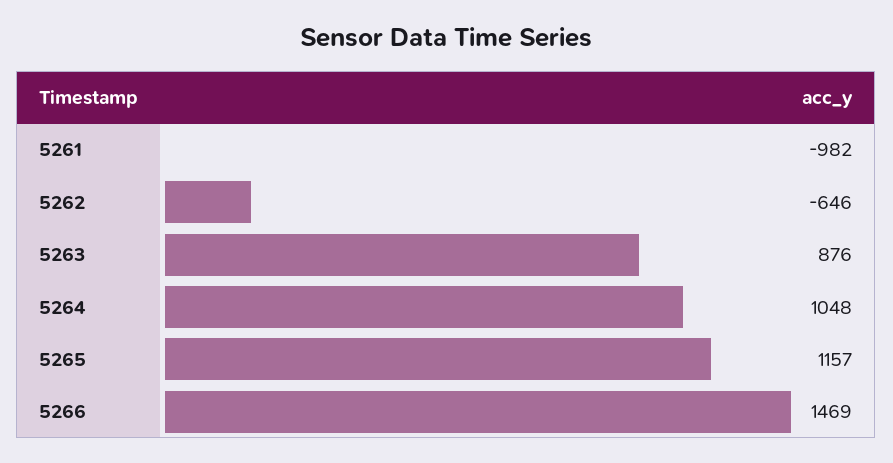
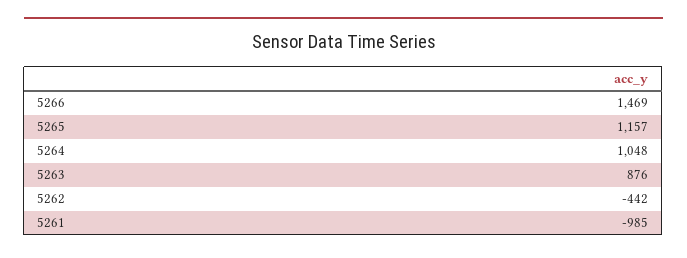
5261: -982 -> -985
5262: -646 -> -442

